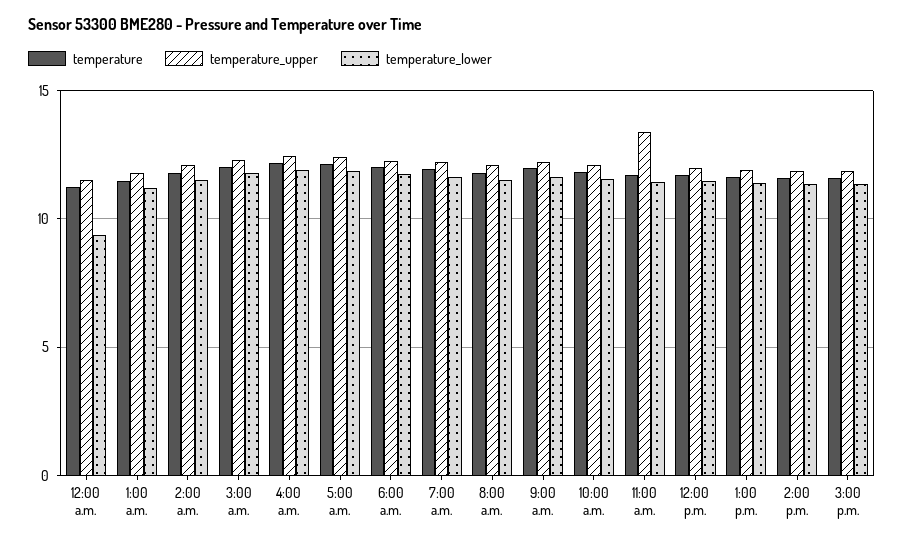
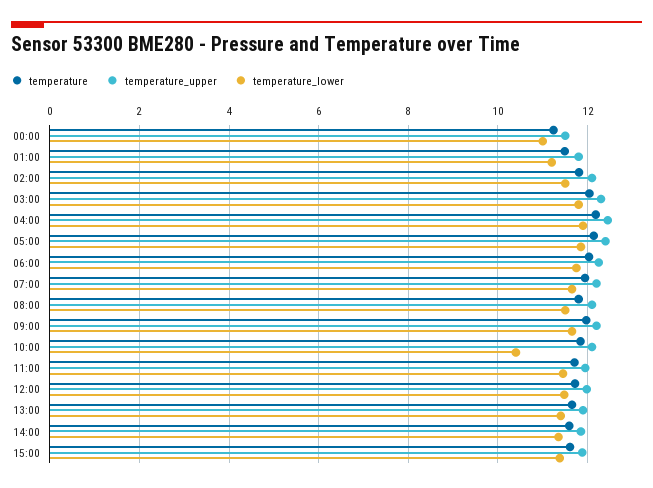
temperature_lower, 12:00 a.m.: 9.5 -> 11
temperature_lower, 10:00 a.m.: 11.5 -> 10.4
temperature_upper, 11:00 a.m.: 13.5 -> 12

